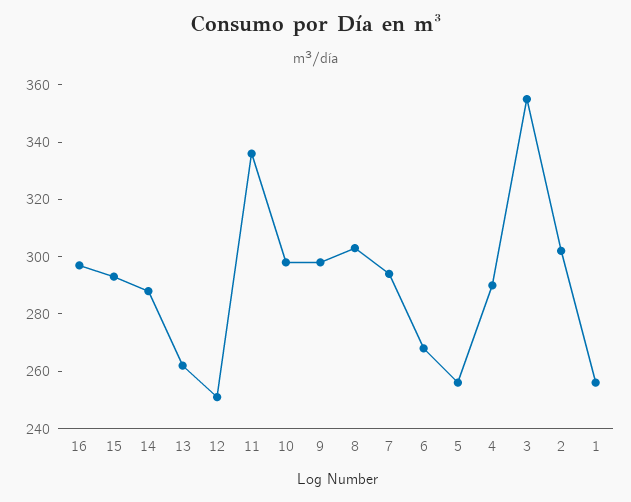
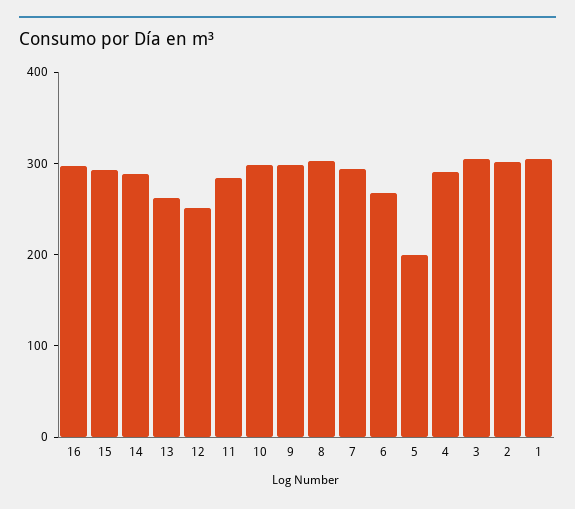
11: 335 -> 280
5: 255 -> 200
3: 355 -> 300
1: 255 -> 300

